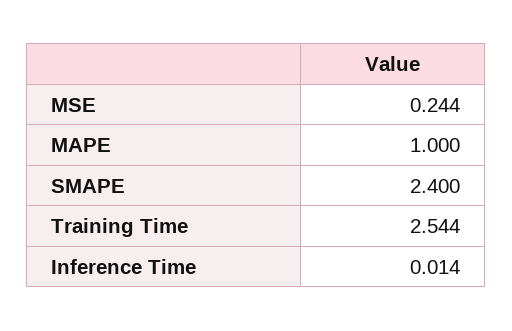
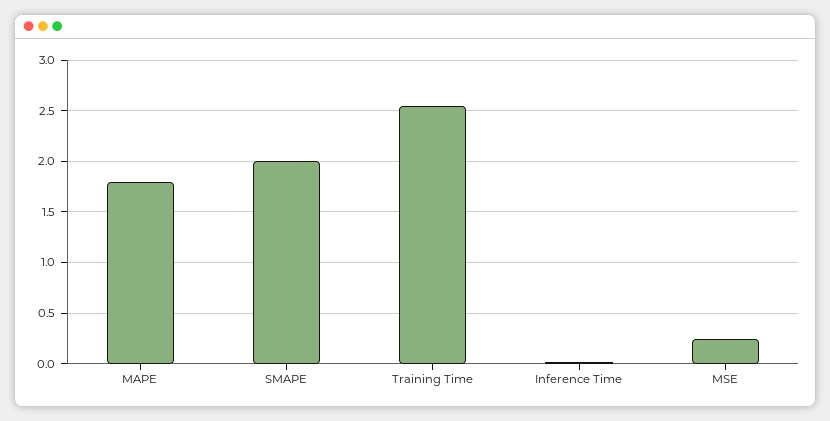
MAPE: 1 -> 1.8
SMAPE: 2.4 -> 2

